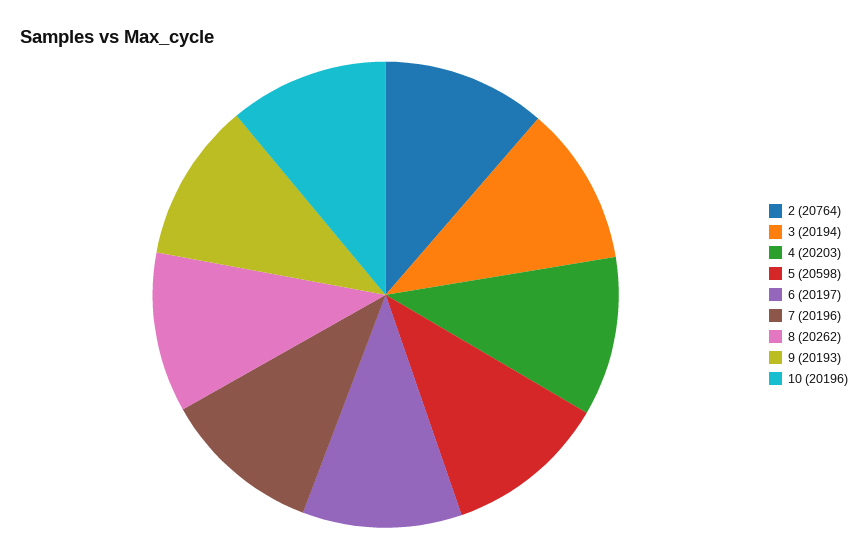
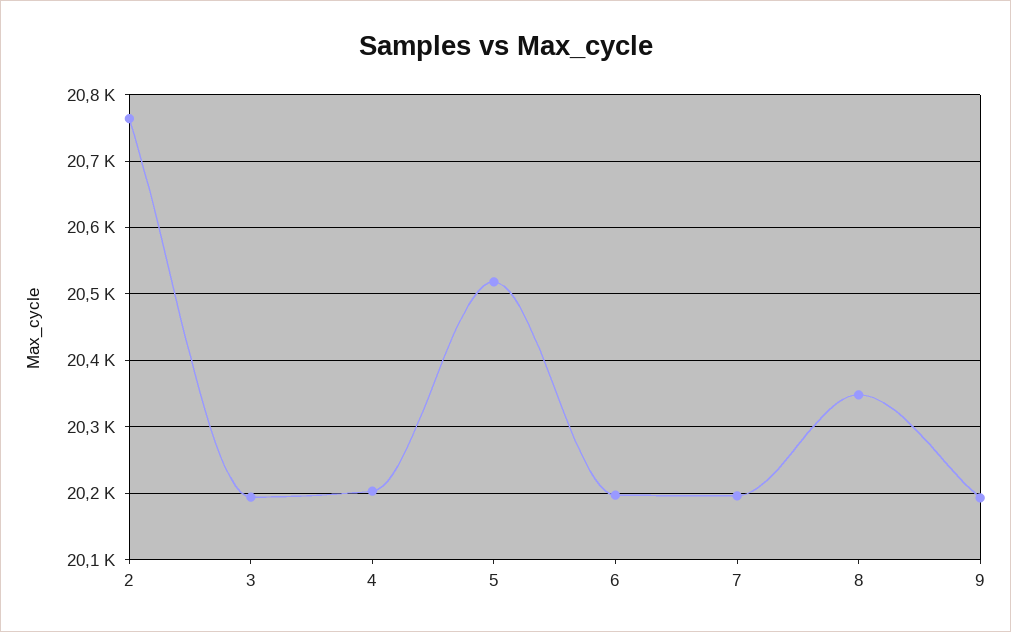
5: 20598 -> 20520
8: 20262 -> 20350
10: 20196 -> none

